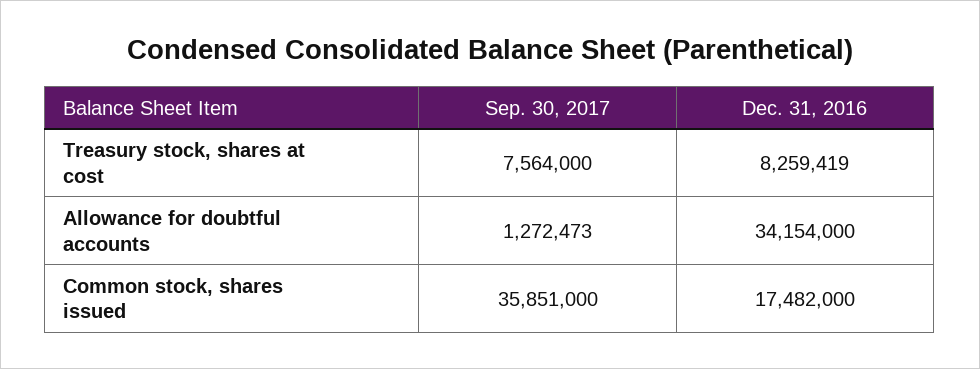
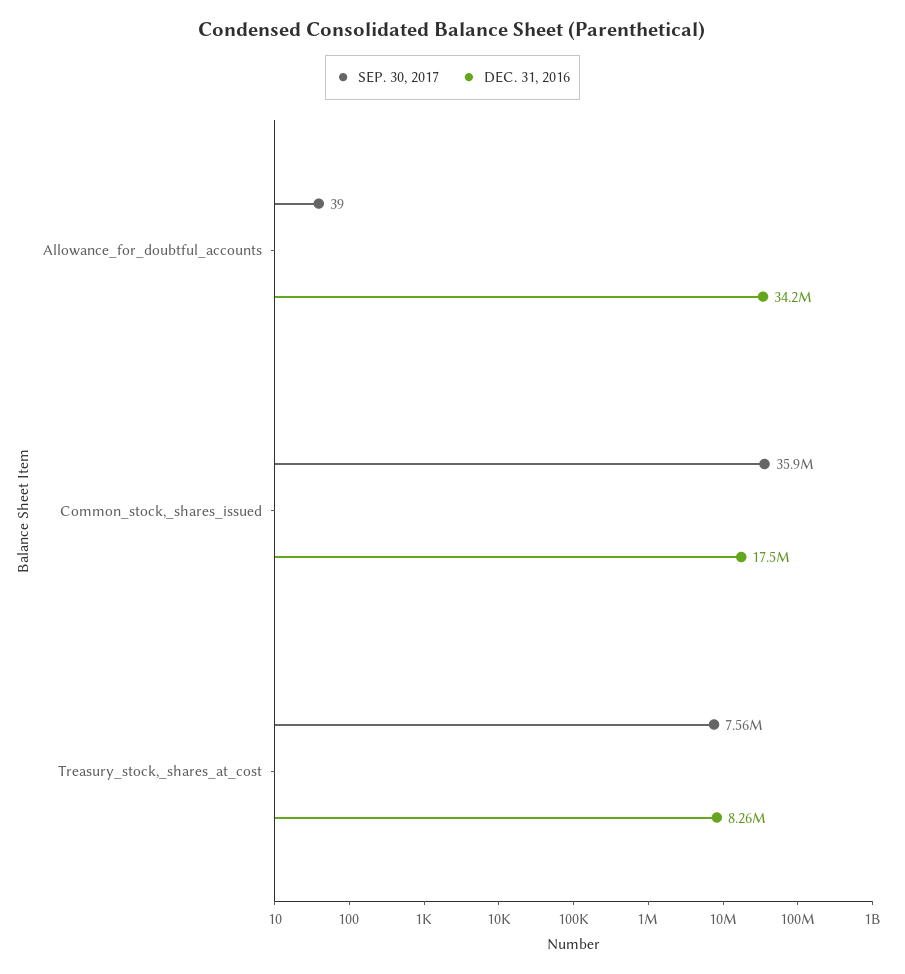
Sep. 30, 2017, Allowance for doubtful accounts: 1272473 -> 39

